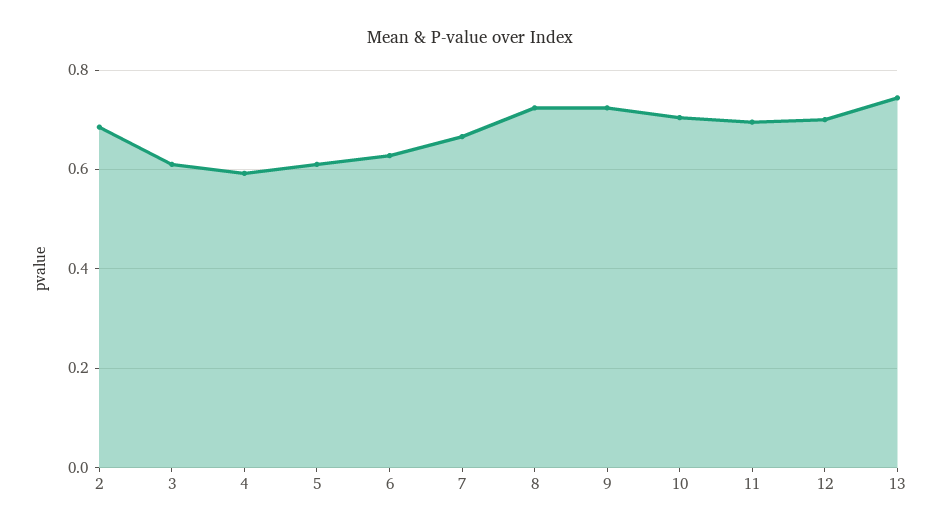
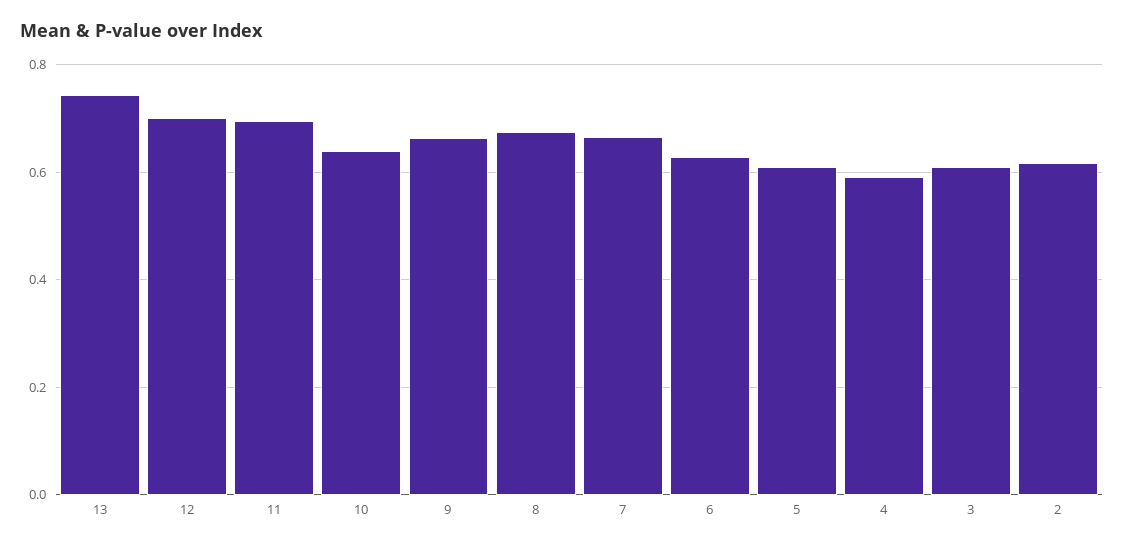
2: 0.68 -> 0.62
8: 0.72 -> 0.68
9: 0.72 -> 0.66
10: 0.7 -> 0.64

